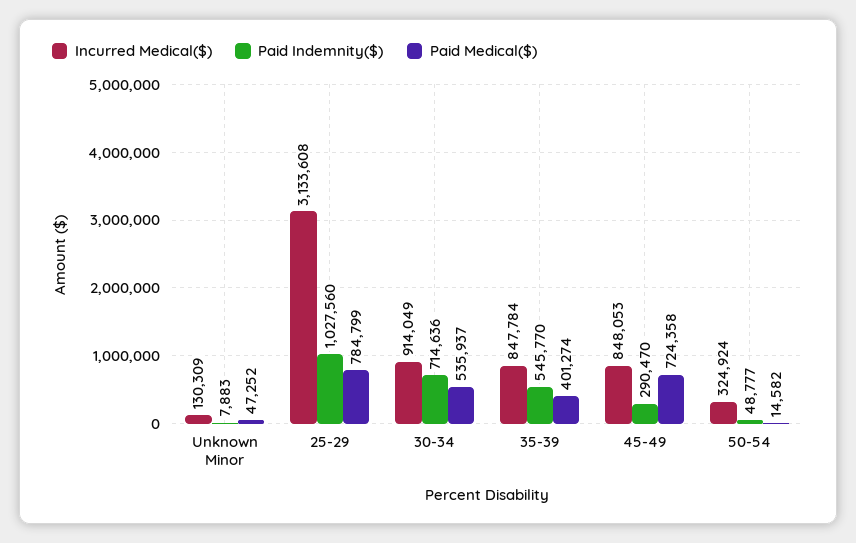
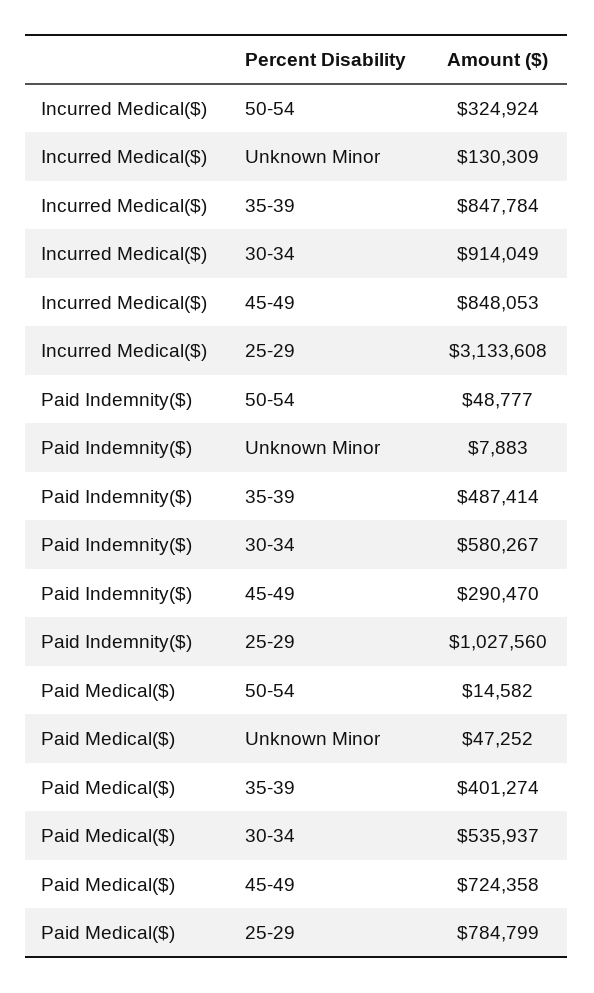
Paid Indemnity($), 30-34: 714636 -> 580267
Paid Indemnity($), 35-39: 545770 -> 487414

